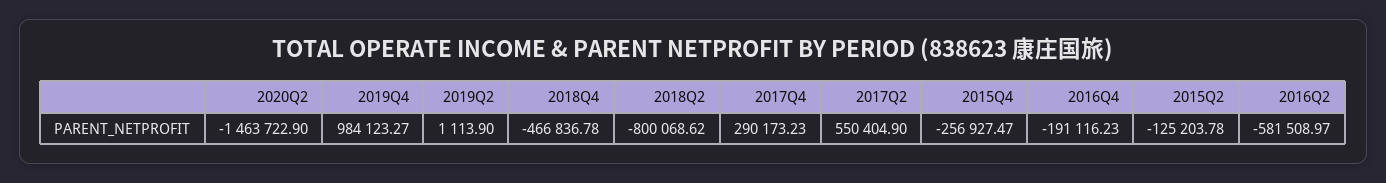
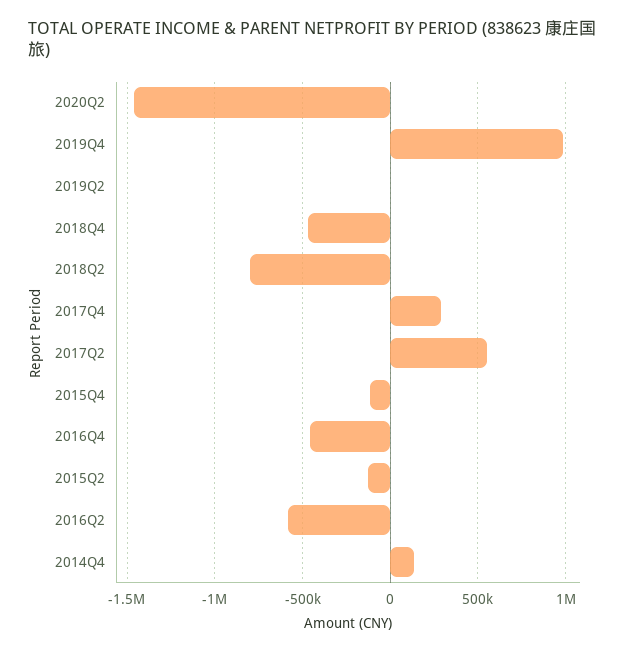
2015Q4: -256927.47 -> -100000
2016Q4: -191116.23 -> -450000
2014Q4: none -> 150000

